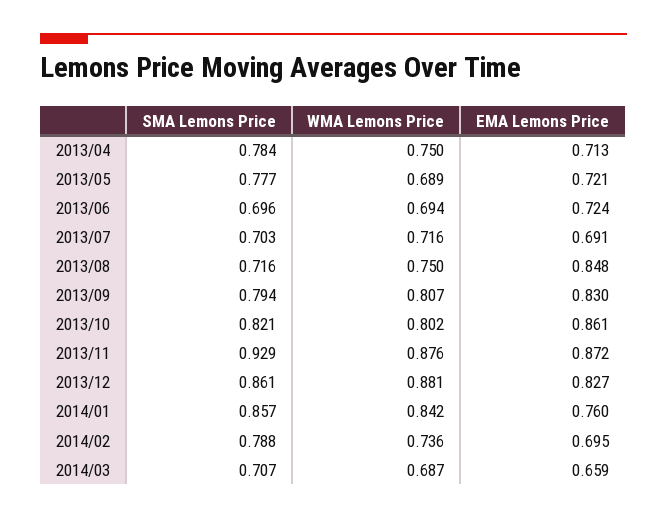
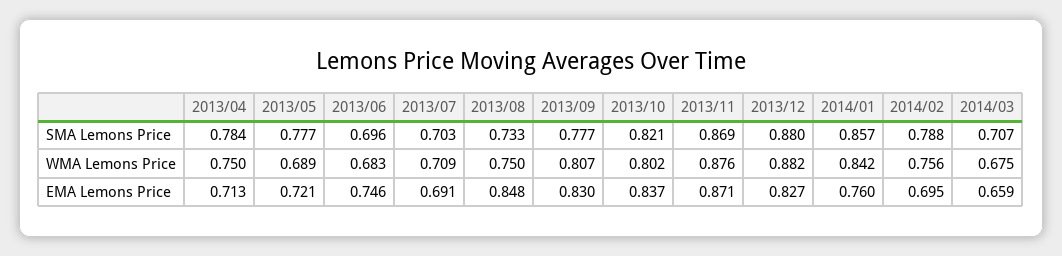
WMA Lemons Price, 2013/06: 0.694 -> 0.683
EMA Lemons Price, 2013/06: 0.724 -> 0.746
WMA Lemons Price, 2013/07: 0.716 -> 0.709
SMA Lemons Price, 2013/08: 0.716 -> 0.733
SMA Lemons Price, 2013/09: 0.794 -> 0.777
EMA Lemons Price, 2013/10: 0.861 -> 0.837
SMA Lemons Price, 2013/11: 0.929 -> 0.869
EMA Lemons Price, 2013/11: 0.872 -> 0.871
SMA Lemons Price, 2013/12: 0.861 -> 0.88
WMA Lemons Price, 2013/12: 0.881 -> 0.882
WMA Lemons Price, 2014/02: 0.736 -> 0.756
WMA Lemons Price, 2014/03: 0.687 -> 0.675

